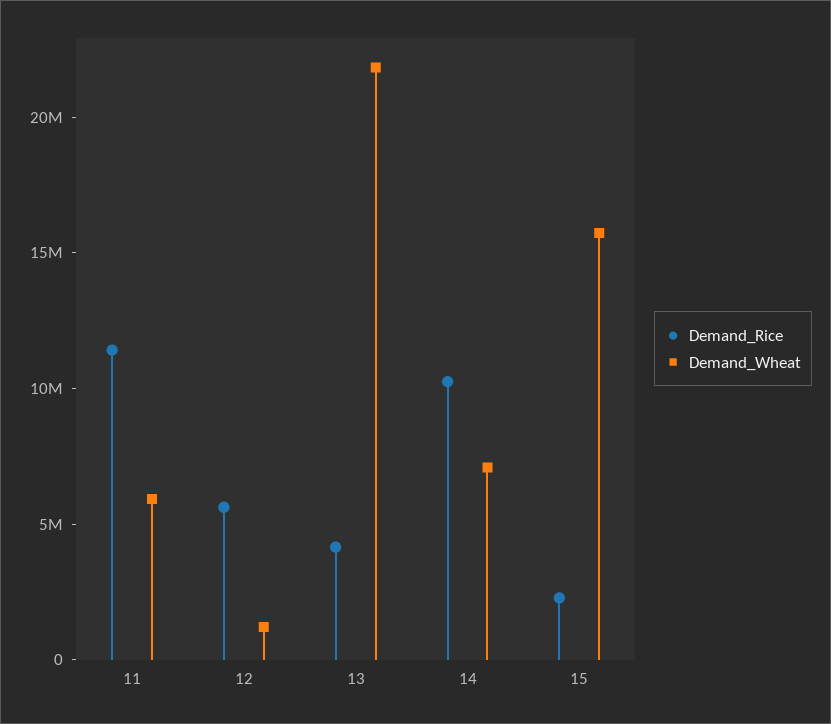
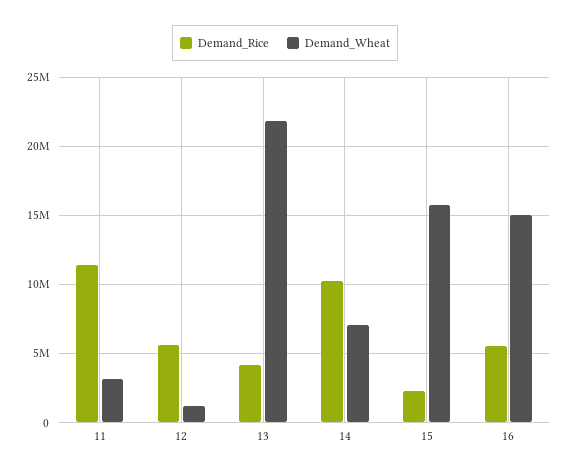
Demand_Wheat, 11: 6000000 -> 3000000
Demand_Rice, 16: none -> 5500000
Demand_Wheat, 16: none -> 15000000

